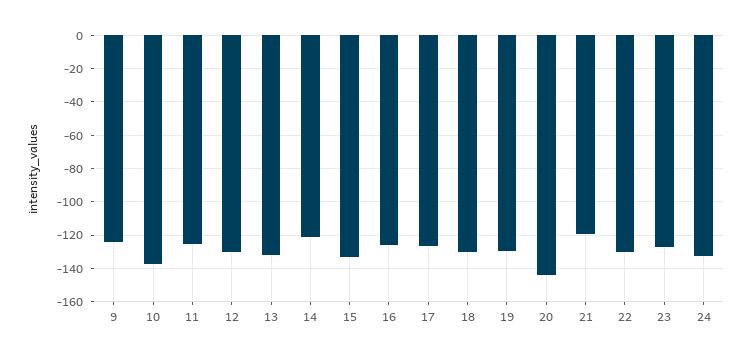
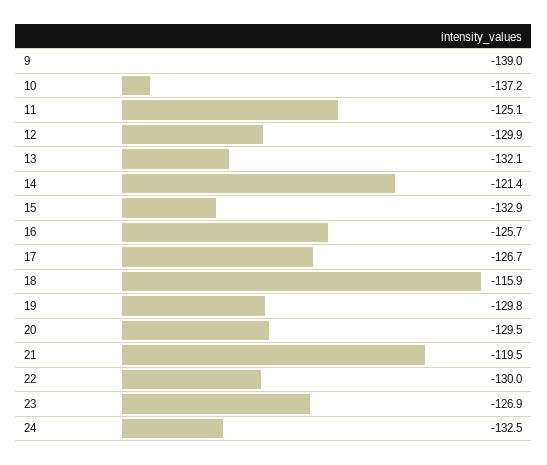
9: -125 -> -139
18: -130 -> -115.9
20: -145 -> -129.5

